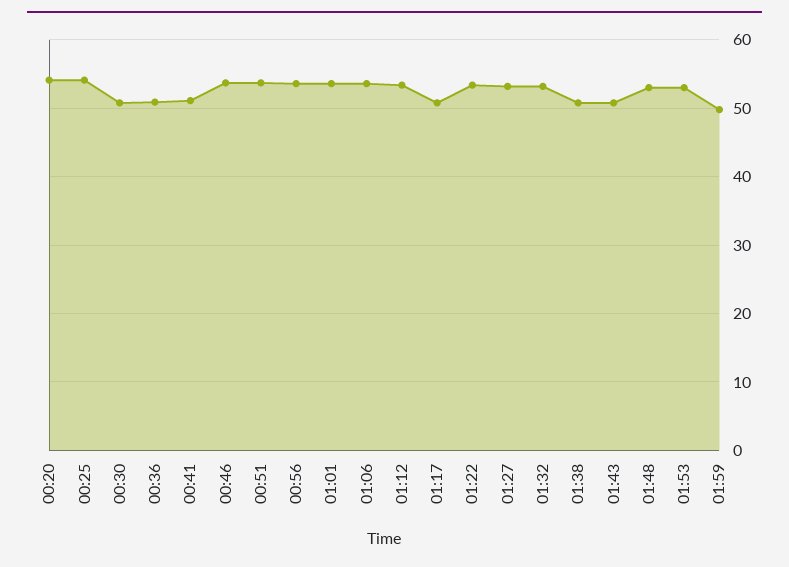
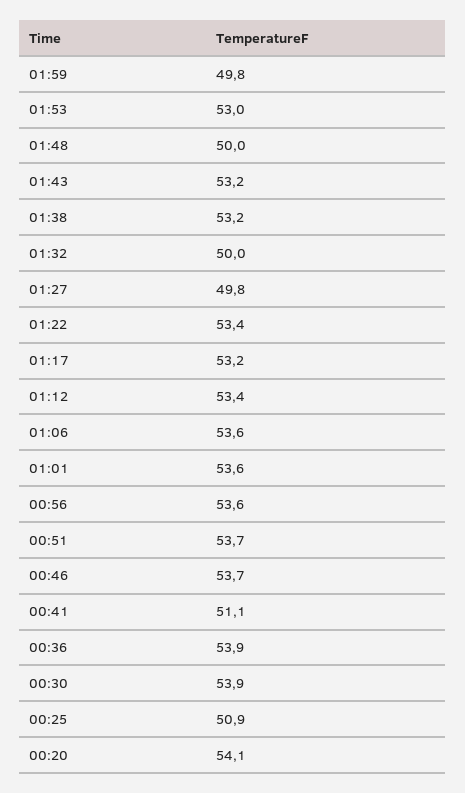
00:25: 54 -> 50.9
00:30: 51 -> 53.9
00:36: 51 -> 53.9
01:17: 51 -> 53.2
01:27: 53 -> 49.8
01:32: 53 -> 50
01:38: 51 -> 53.2
01:43: 51 -> 53.2
01:48: 53 -> 50

